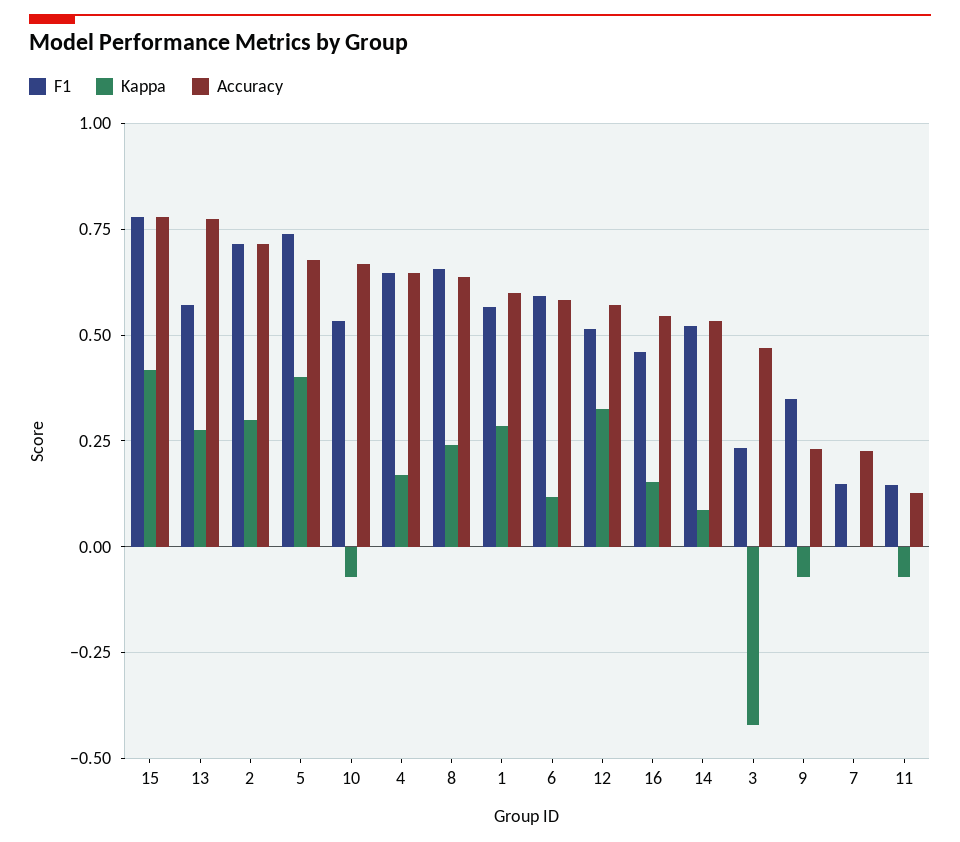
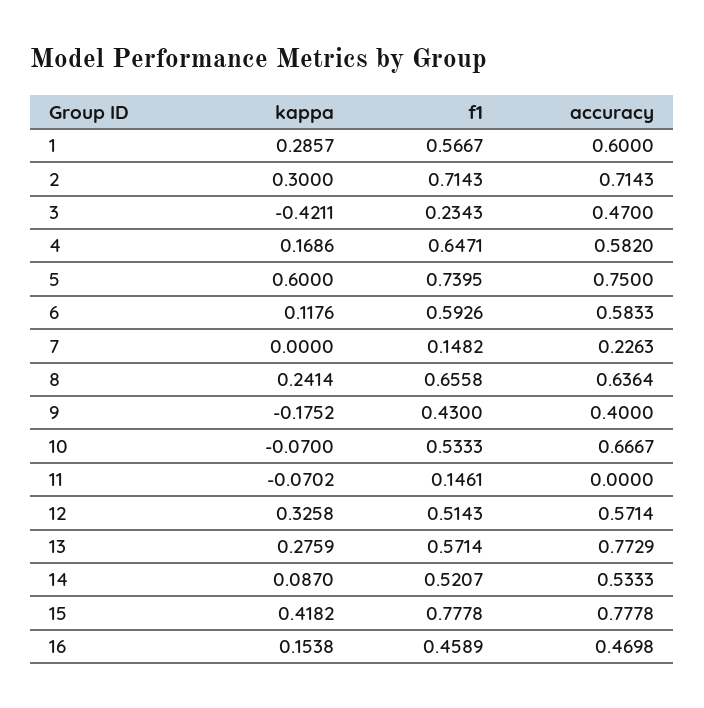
Kappa, 5: 0.4 -> 0.6
Accuracy, 5: 0.675 -> 0.75
Accuracy, 4: 0.65 -> 0.582
Accuracy, 16: 0.55 -> 0.4698
F1, 9: 0.35 -> 0.43
Kappa, 9: -0.075 -> -0.1752
Accuracy, 9: 0.225 -> 0.4
Accuracy, 11: 0.125 -> 0

